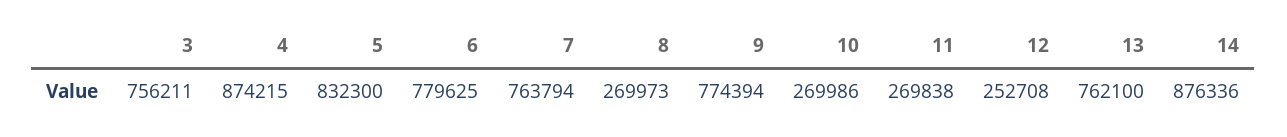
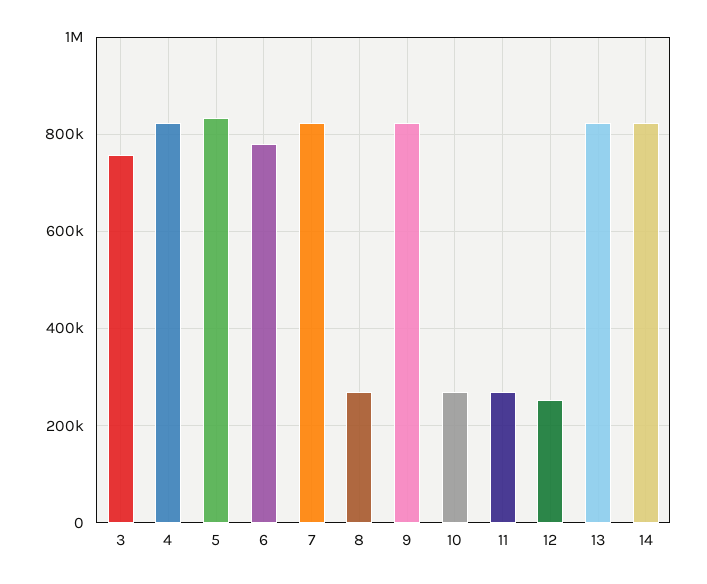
4: 874215 -> 820000
7: 763794 -> 820000
9: 774394 -> 820000
13: 762100 -> 820000
14: 876336 -> 820000

